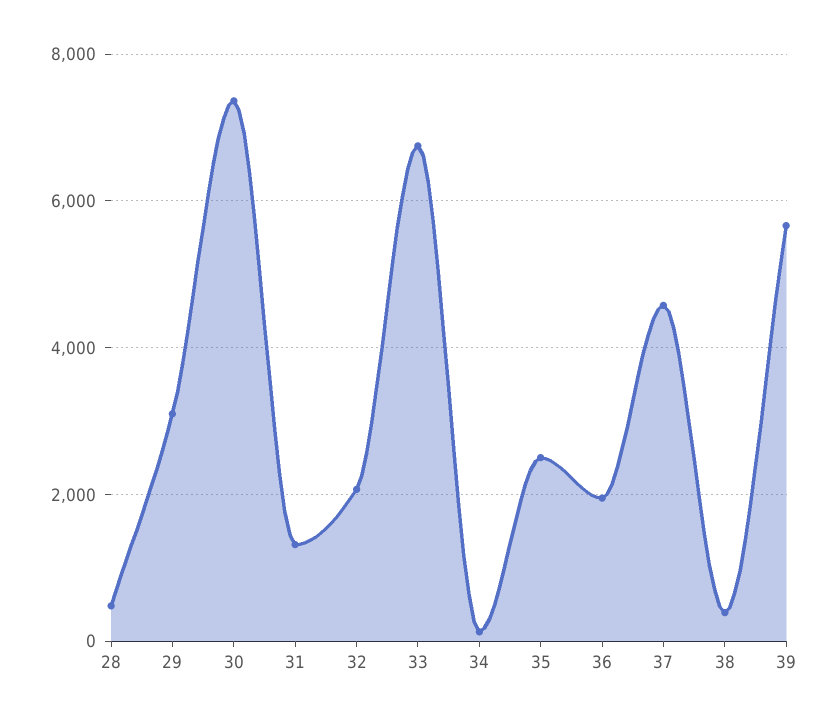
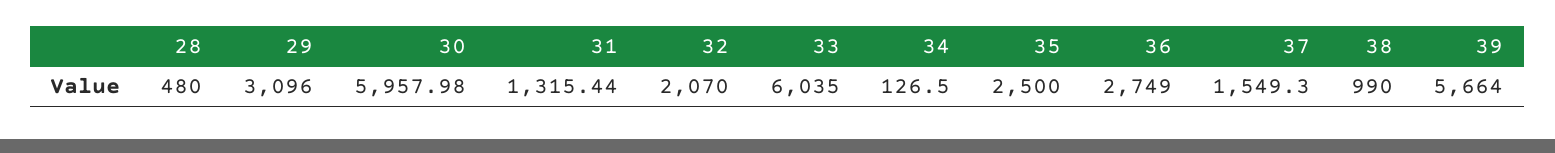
30: 7400 -> 5957.98
33: 6800 -> 6035
36: 2000 -> 2749
37: 4600 -> 1549.3
38: 400 -> 990

